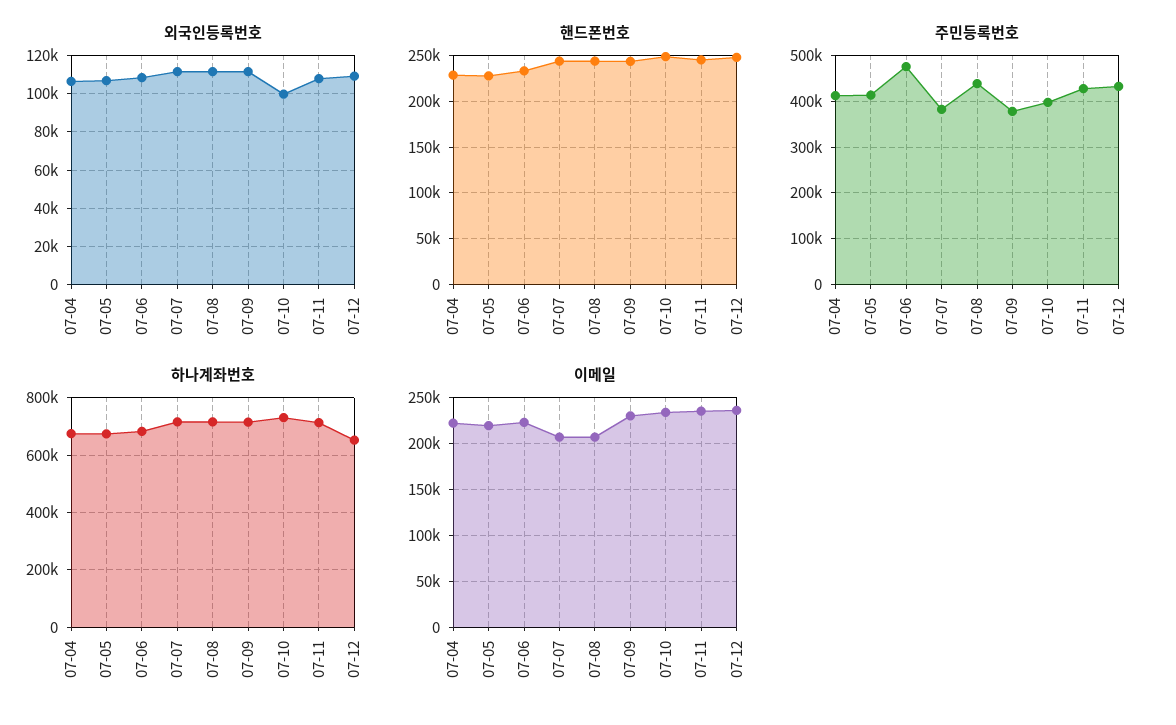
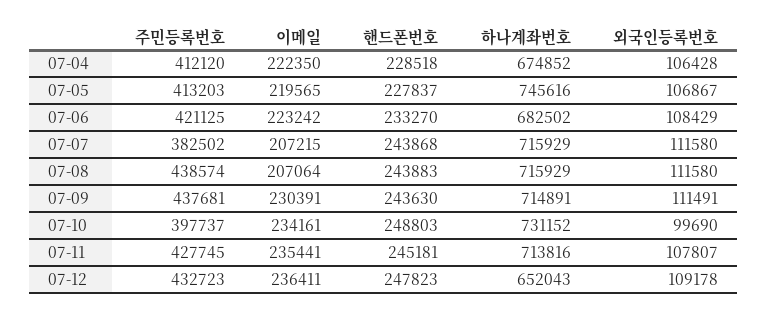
주민등록번호, 07-06: 480000 -> 421125
주민등록번호, 07-09: 380000 -> 437681
하나계좌번호, 07-05: 675000 -> 745616

